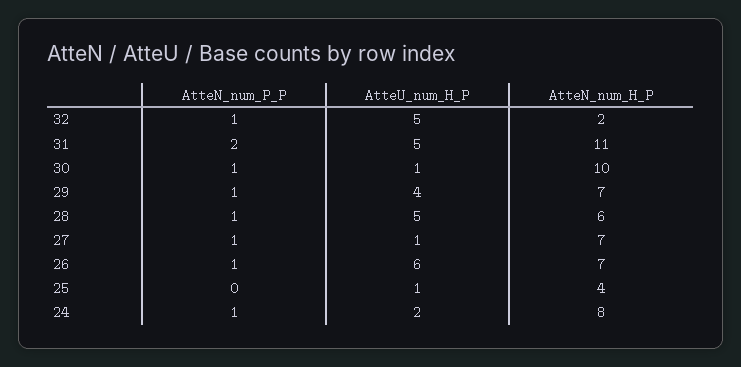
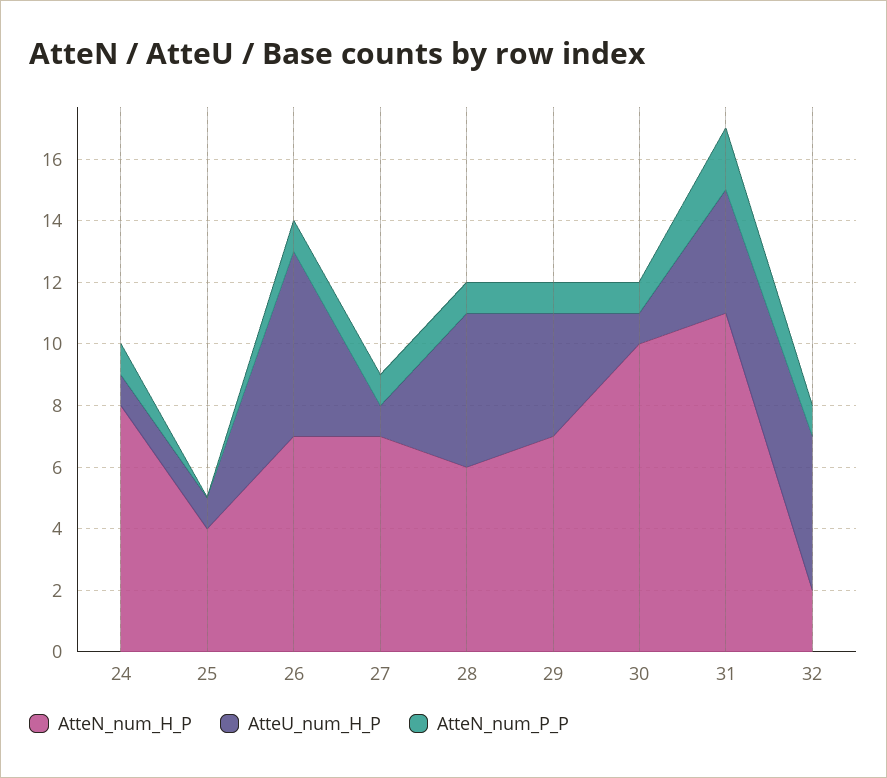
AtteU_num_H_P, 31: 5 -> 4
AtteU_num_H_P, 24: 2 -> 1

